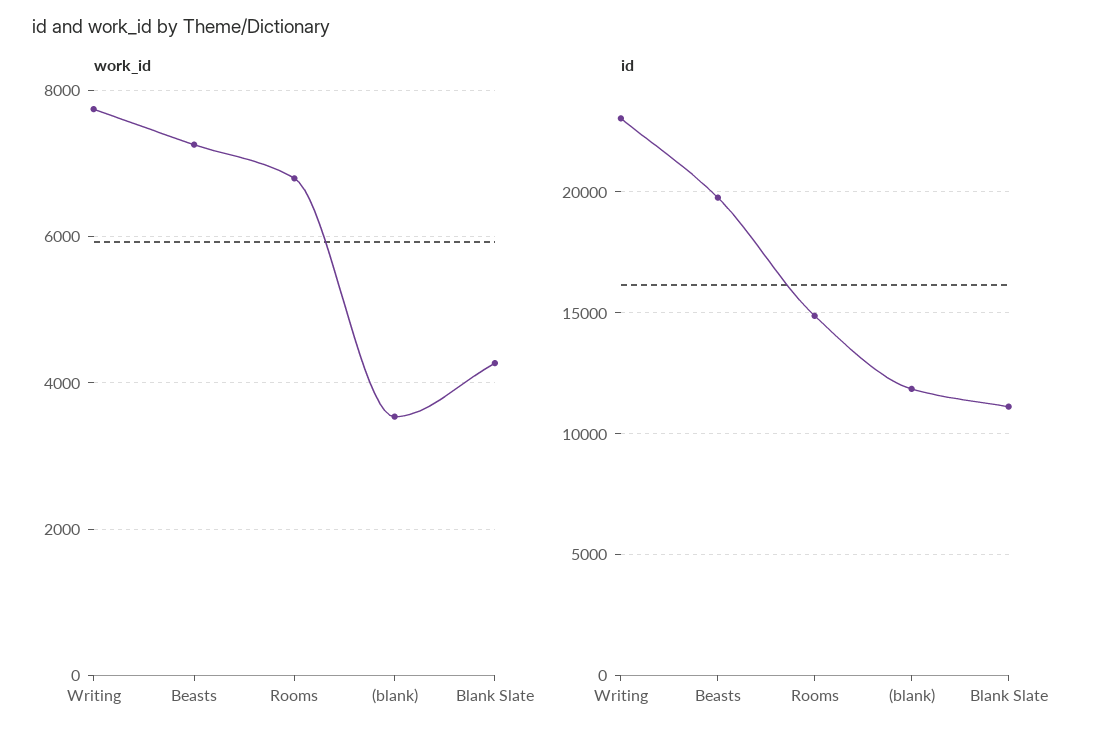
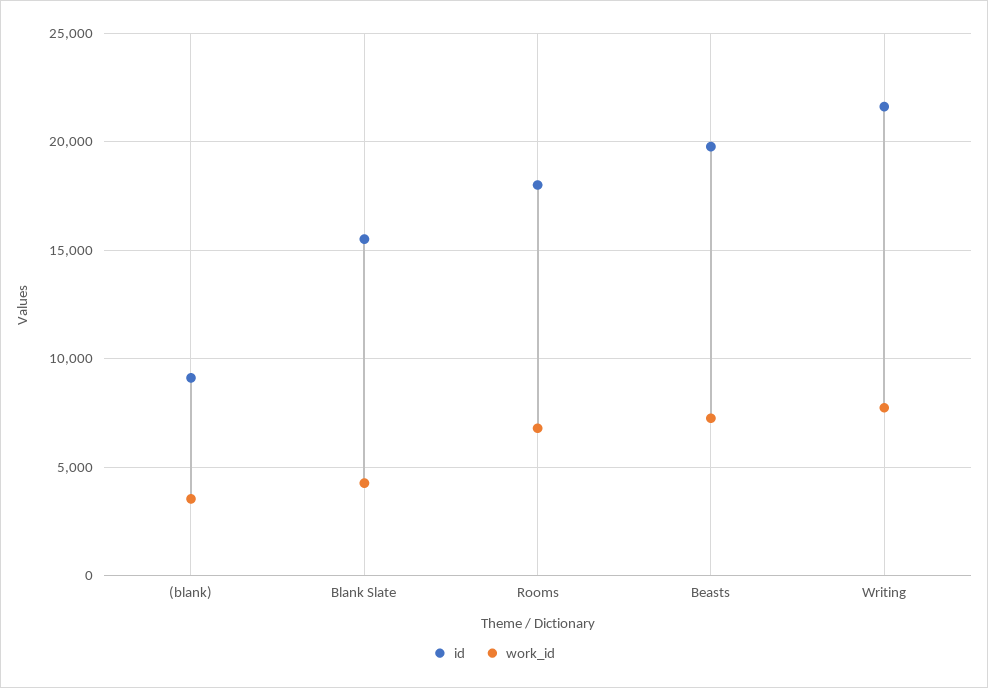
id, Writing: 23000 -> 21500
id, Rooms: 15000 -> 18000
id, (blank): 12000 -> 9000
id, Blank Slate: 11000 -> 15500

